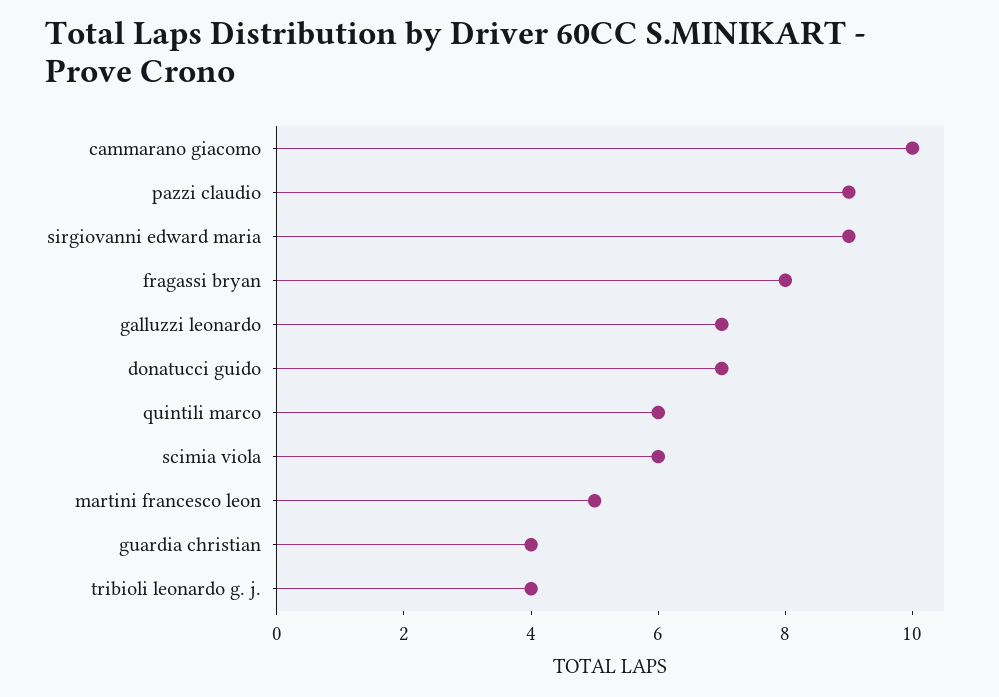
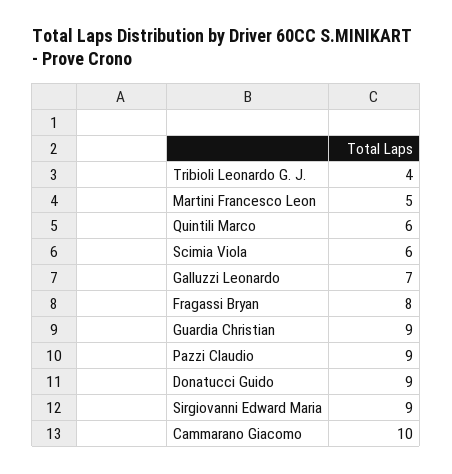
donatucci guido: 7 -> 9
guardia christian: 4 -> 9

